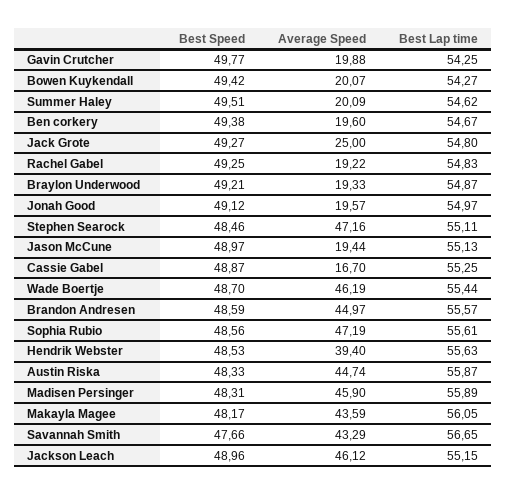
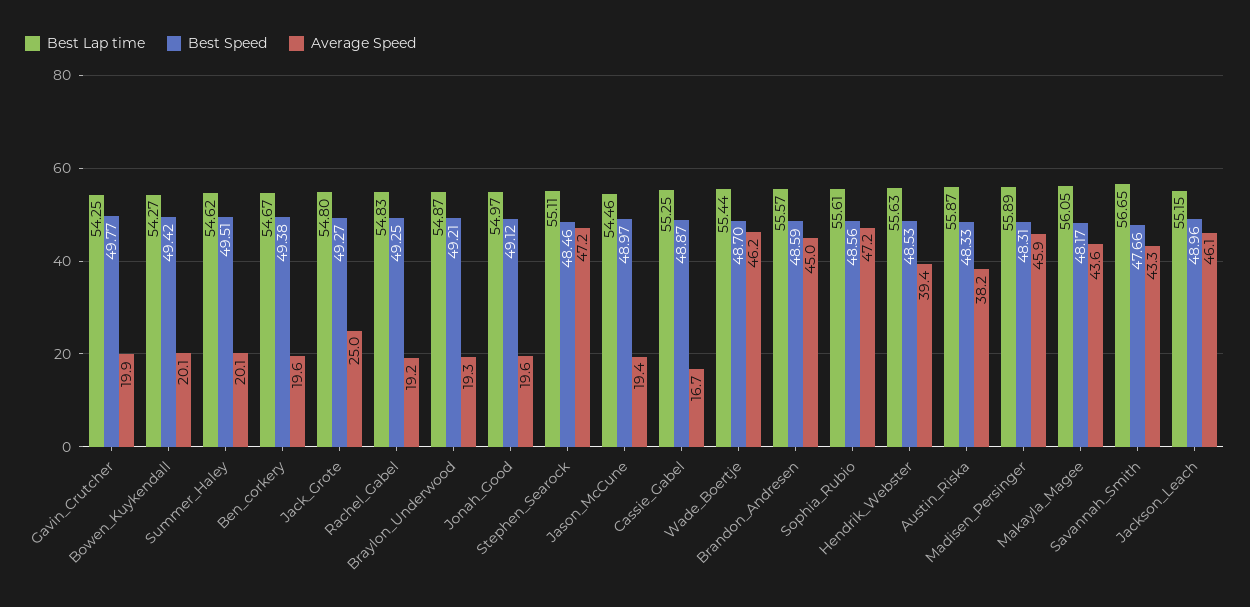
Best Lap time, Jason McCune: 55.13 -> 54.46
Average Speed, Austin Riska: 44.74 -> 38.2

